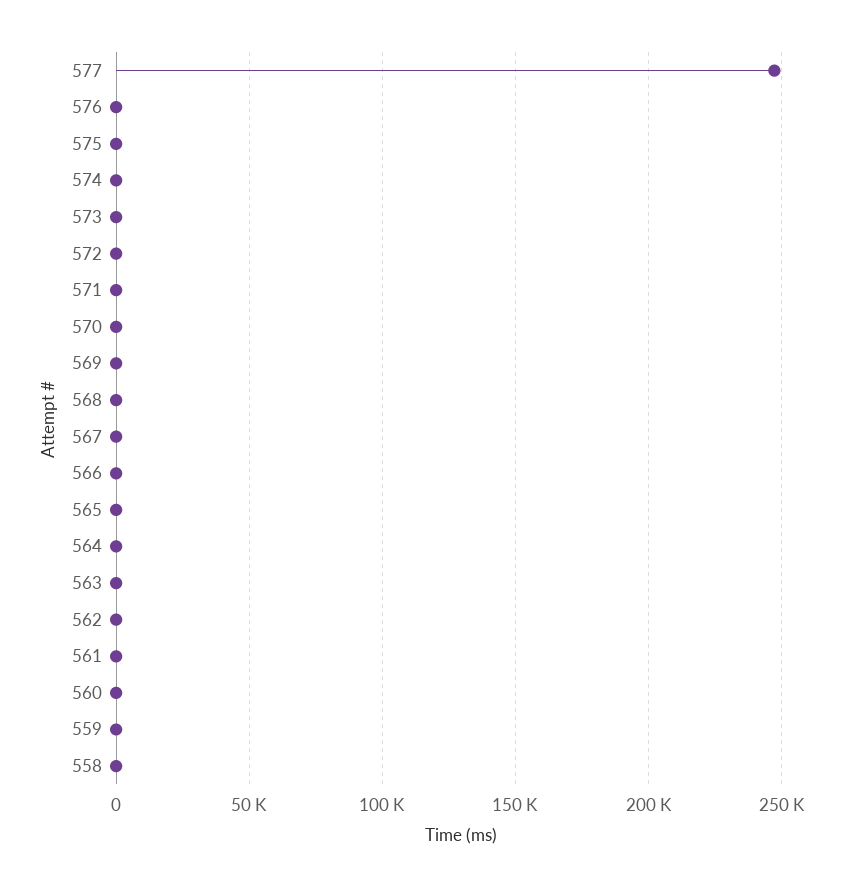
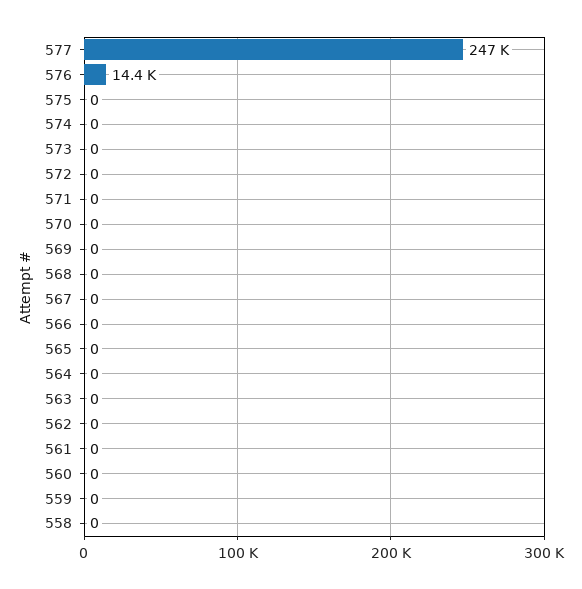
576: 0 -> 14400

